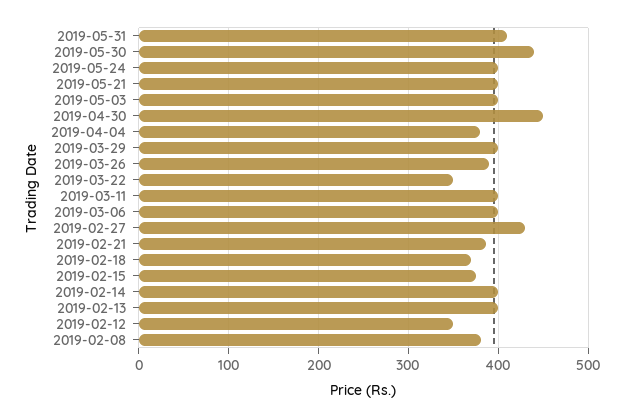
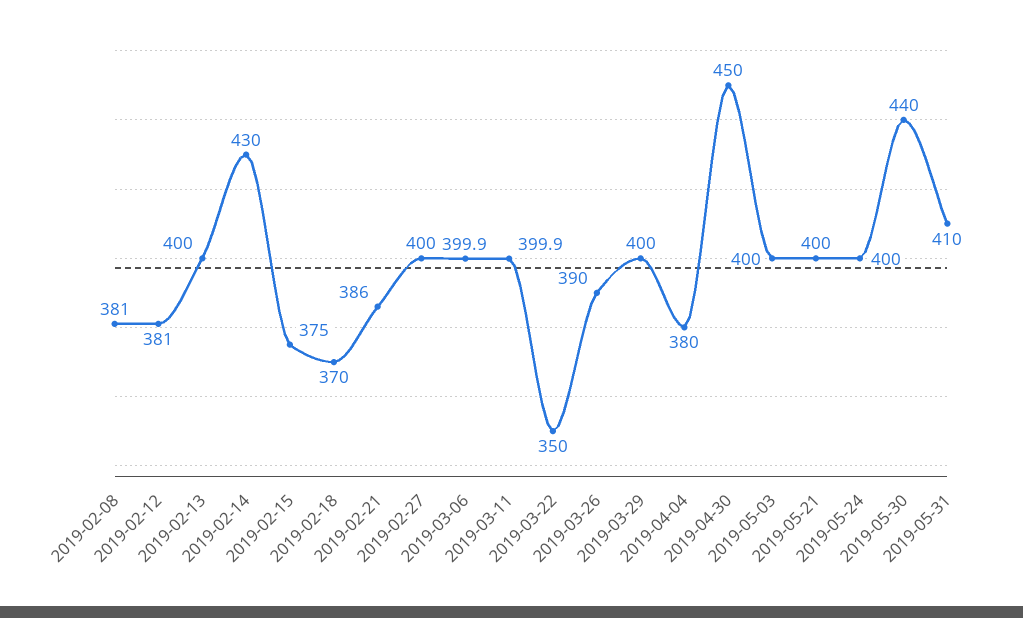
2019-02-27: 430 -> 400
2019-02-14: 400 -> 430
2019-02-12: 350 -> 381

